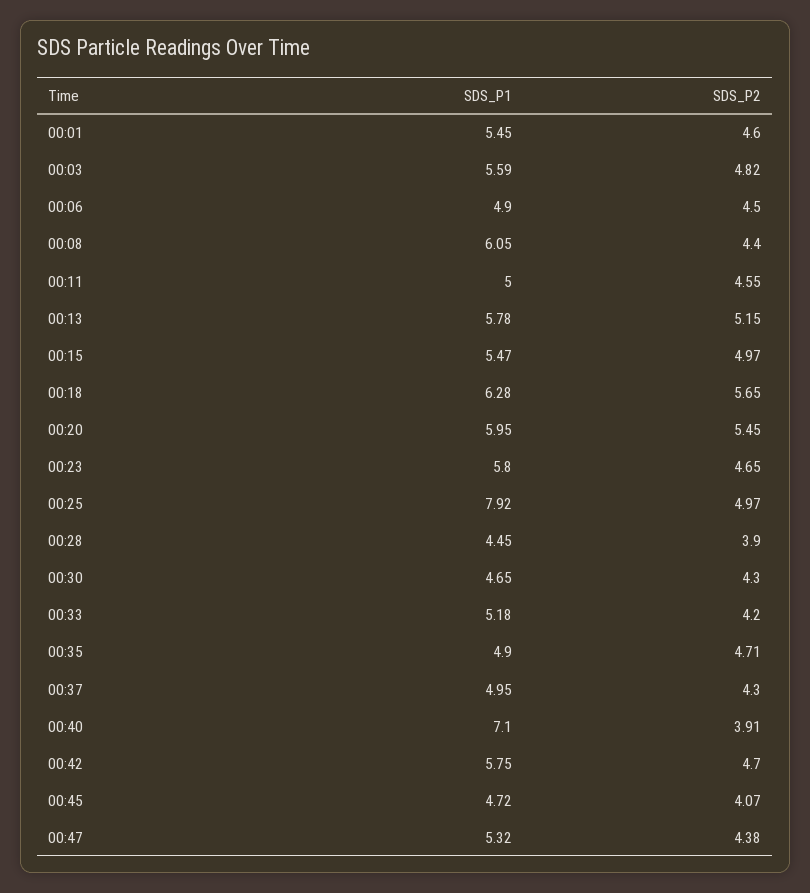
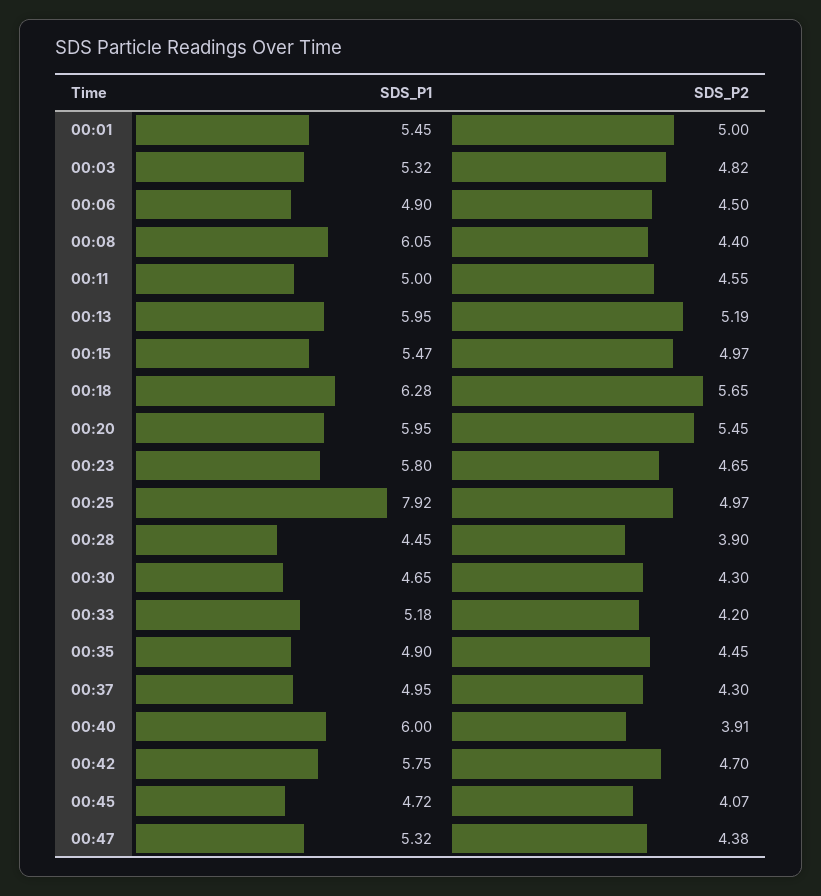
SDS_P2, 00:01: 4.6 -> 5
SDS_P1, 00:03: 5.59 -> 5.32
SDS_P1, 00:13: 5.78 -> 5.95
SDS_P2, 00:13: 5.15 -> 5.19
SDS_P2, 00:35: 4.71 -> 4.45
SDS_P1, 00:40: 7.1 -> 6

